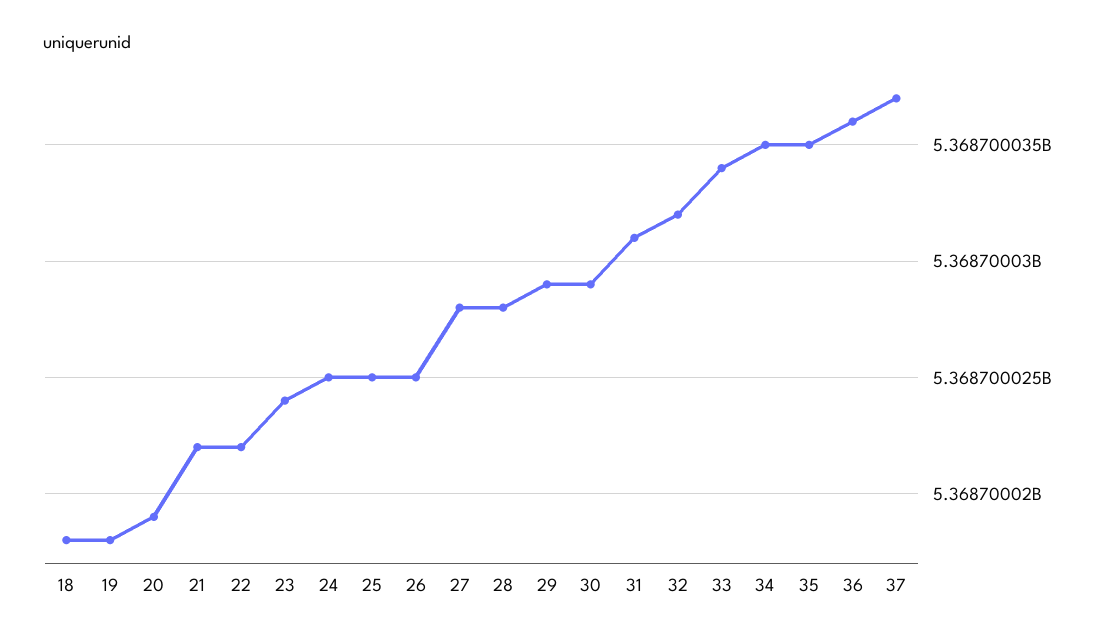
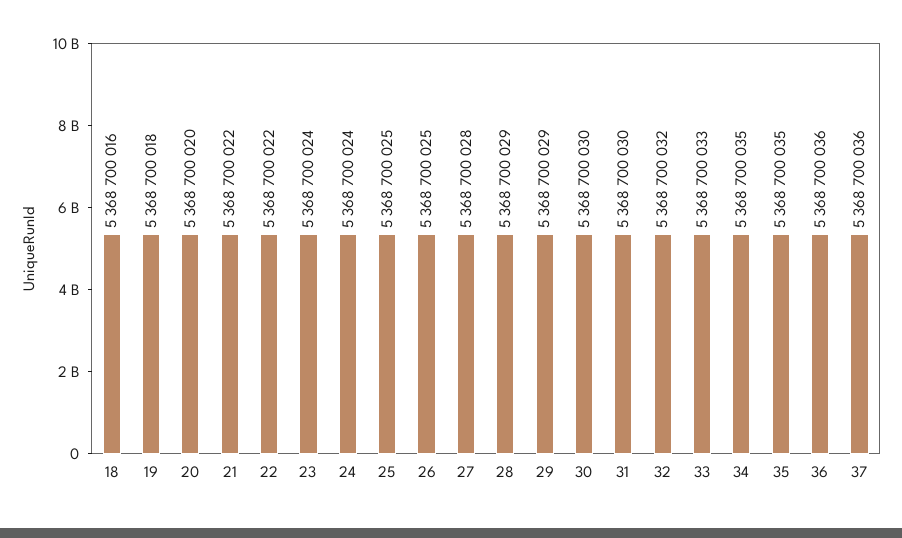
18: 5368700018 -> 5368700016
20: 5368700019 -> 5368700020
24: 5368700025 -> 5368700024
28: 5368700028 -> 5368700029
30: 5368700029 -> 5368700030
31: 5368700031 -> 5368700030
33: 5368700034 -> 5368700033
37: 5368700037 -> 5368700036

